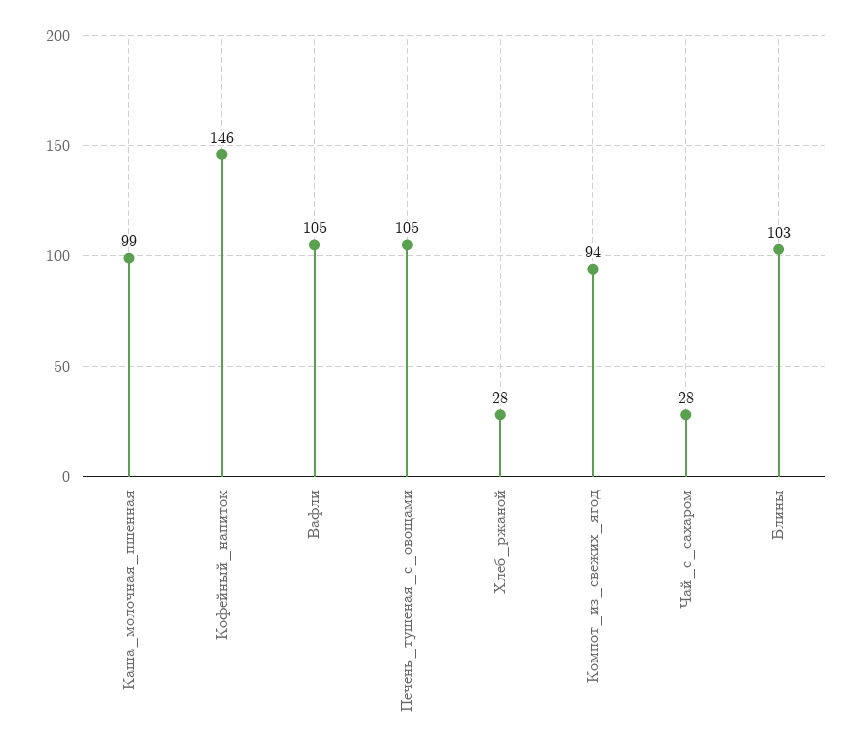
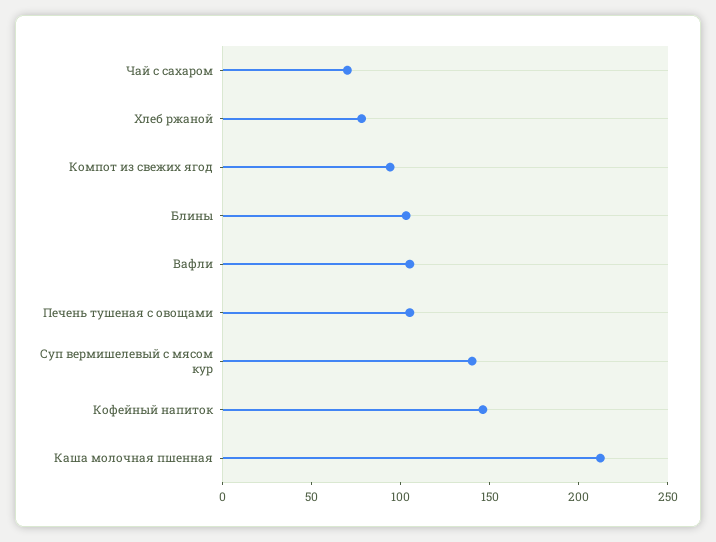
Каша_молочная_пшенная: 99 -> 210
Хлеб_ржаной: 28 -> 80
Чай_с_сахаром: 28 -> 70
Суп вермишелевый с мясом кур: none -> 140

